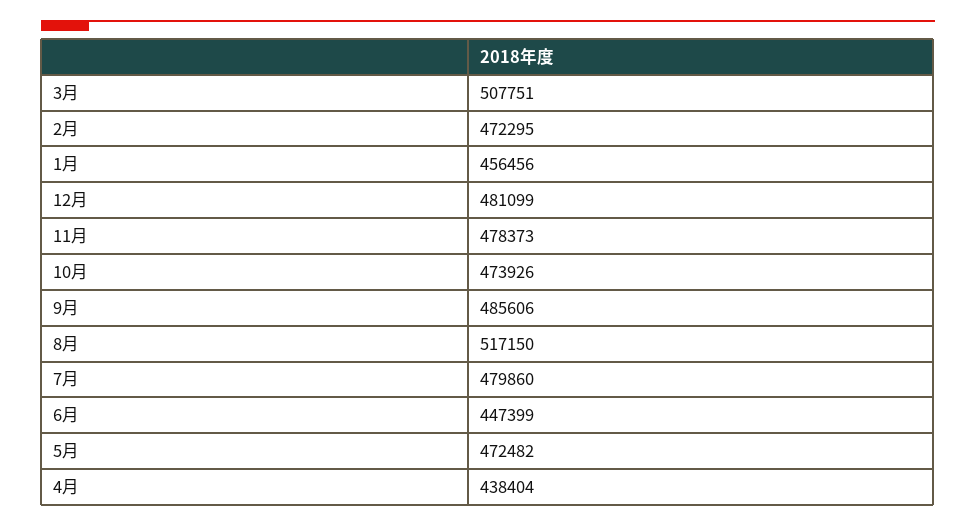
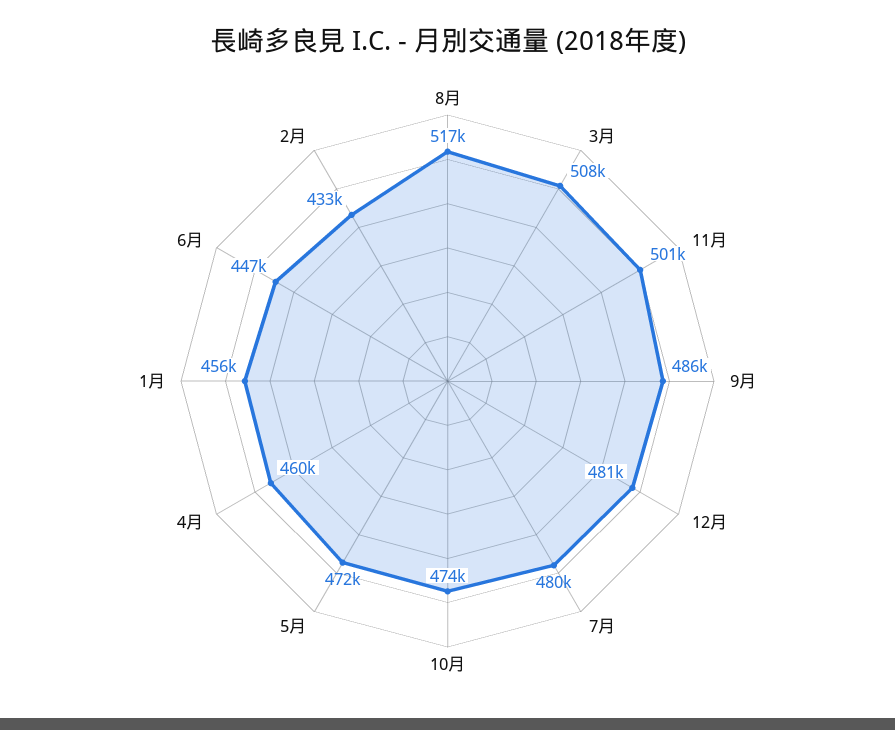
2月: 472295 -> 433000
11月: 478373 -> 501000
4月: 438404 -> 460000

